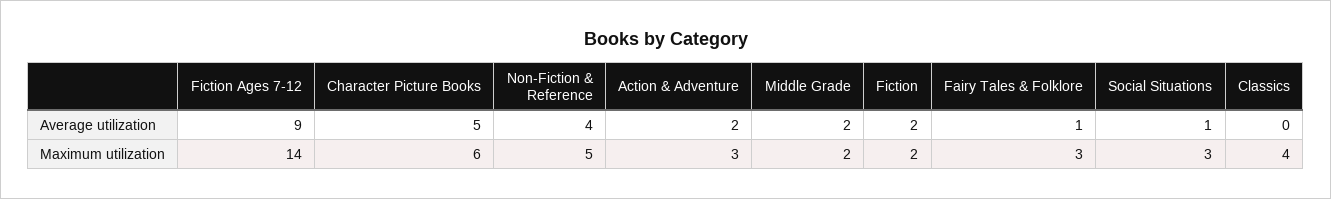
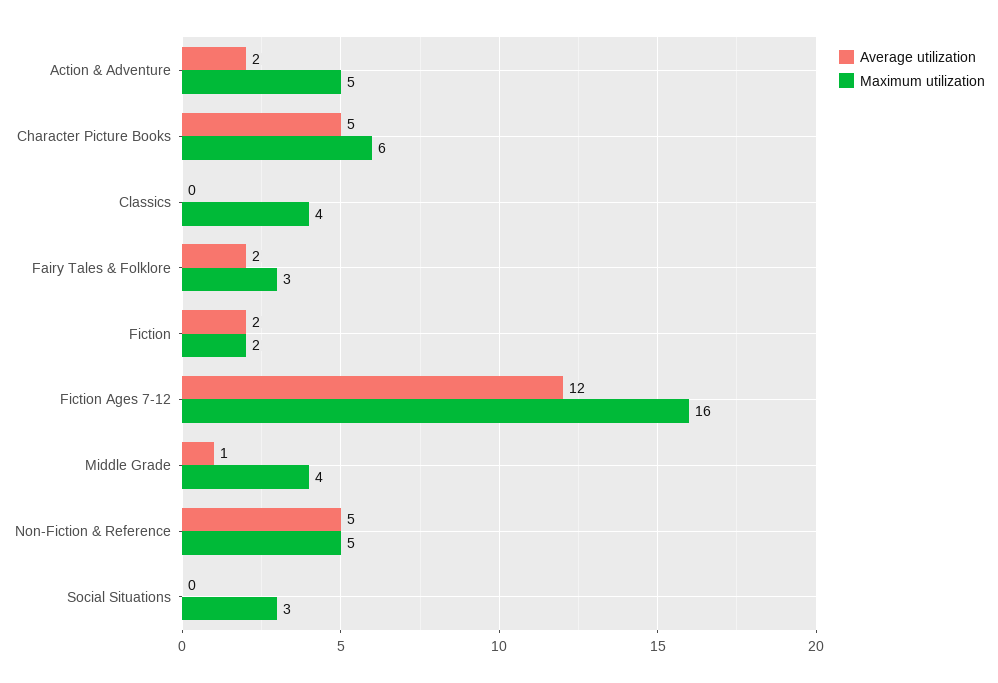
Average utilization, Fiction Ages 7-12: 9 -> 12
Average utilization, Non-Fiction & Reference: 4 -> 5
Average utilization, Middle Grade: 2 -> 1
Average utilization, Fairy Tales & Folklore: 1 -> 2
Average utilization, Social Situations: 1 -> 0
Maximum utilization, Fiction Ages 7-12: 14 -> 16
Maximum utilization, Action & Adventure: 3 -> 5
Maximum utilization, Middle Grade: 2 -> 4

